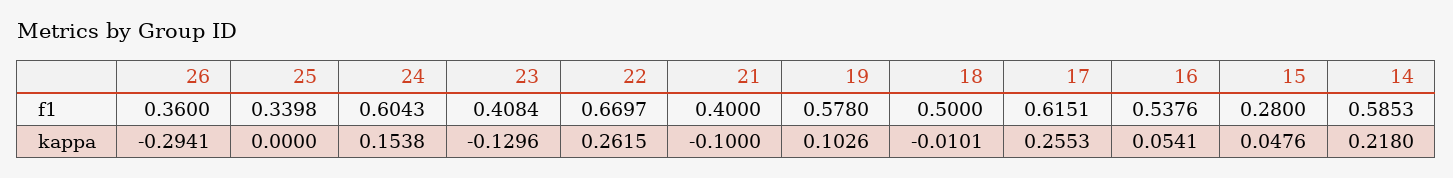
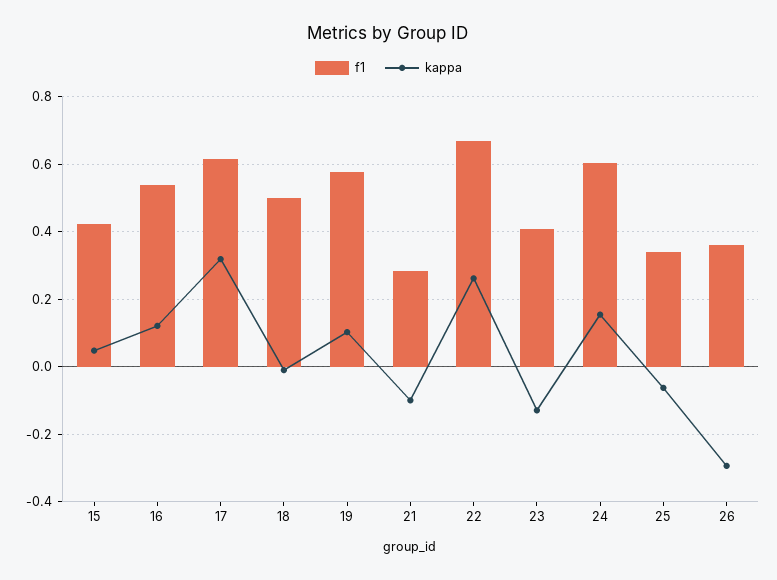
f1, 21: 0.4 -> 0.28
f1, 15: 0.28 -> 0.42
f1, 14: 0.5853 -> none
kappa, 25: 0 -> -0.06
kappa, 17: 0.2553 -> 0.32
kappa, 16: 0.0541 -> 0.12
kappa, 14: 0.218 -> none

